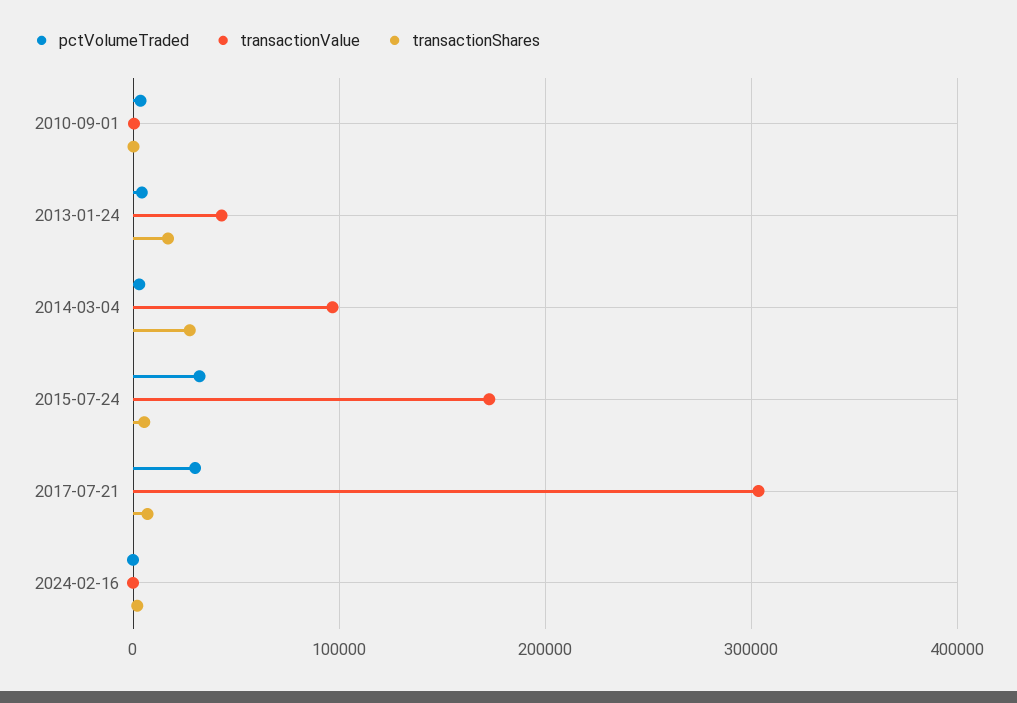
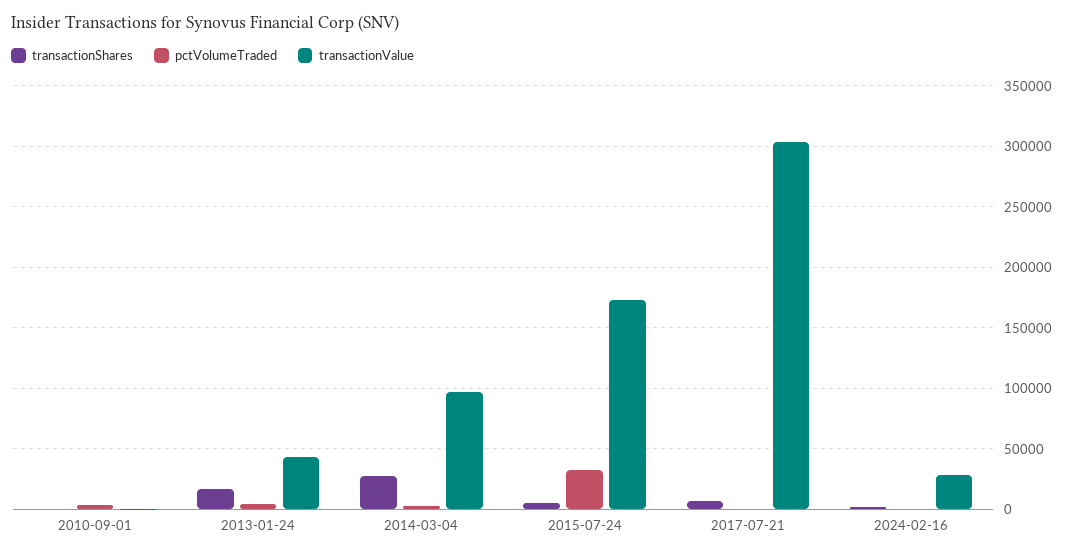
pctVolumeTraded, 2017-07-21: 30000 -> 0
transactionValue, 2024-02-16: 0 -> 30000

